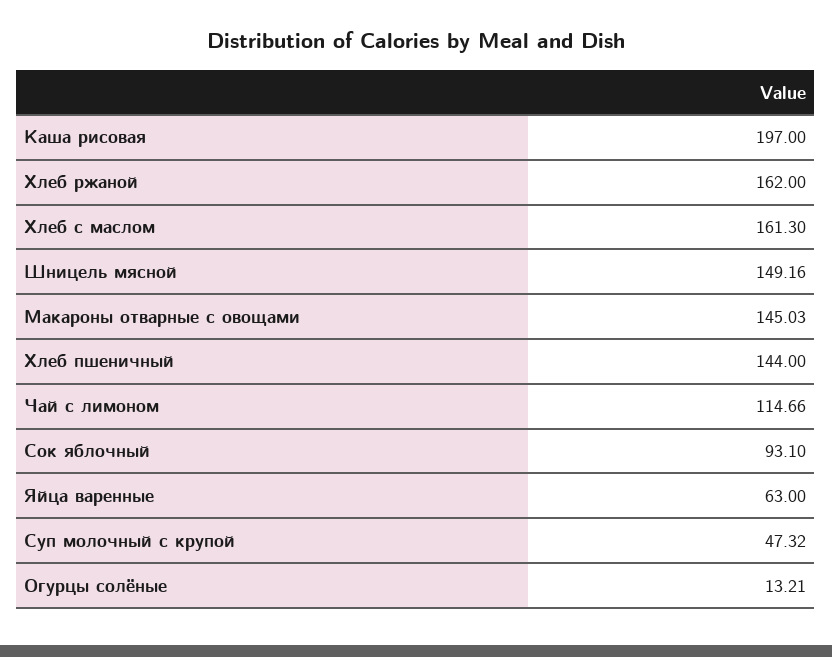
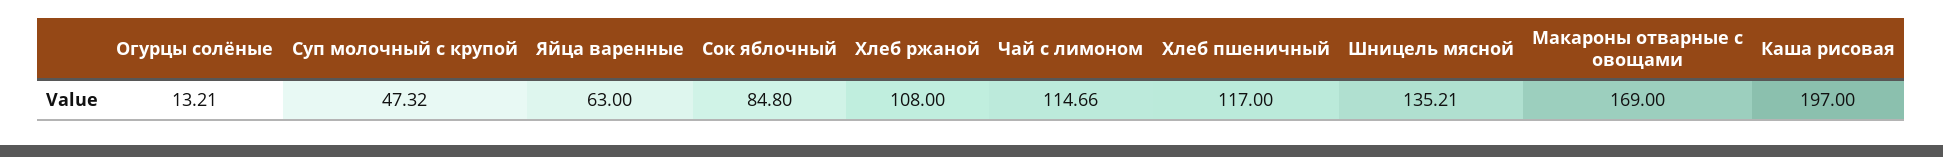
Хлеб ржаной: 162 -> 108
Хлеб с маслом: 161.3 -> none
Шницель мясной: 149.16 -> 135.21
Макароны отварные с овощами: 145.03 -> 169
Хлеб пшеничный: 144 -> 117
Сок яблочный: 93.1 -> 84.8

